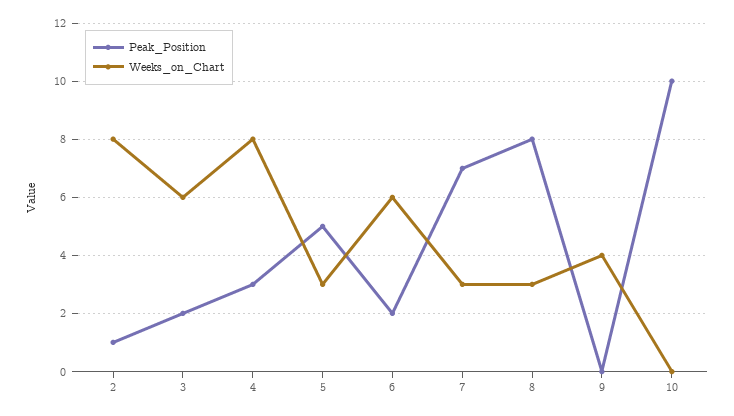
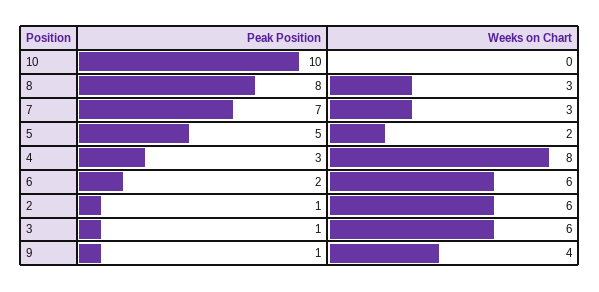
Weeks_on_Chart, 2: 8 -> 6
Peak_Position, 3: 2 -> 1
Weeks_on_Chart, 5: 3 -> 2
Peak_Position, 9: 0 -> 1

